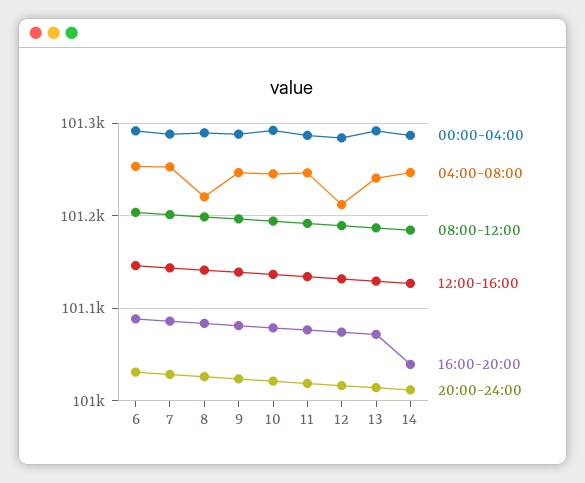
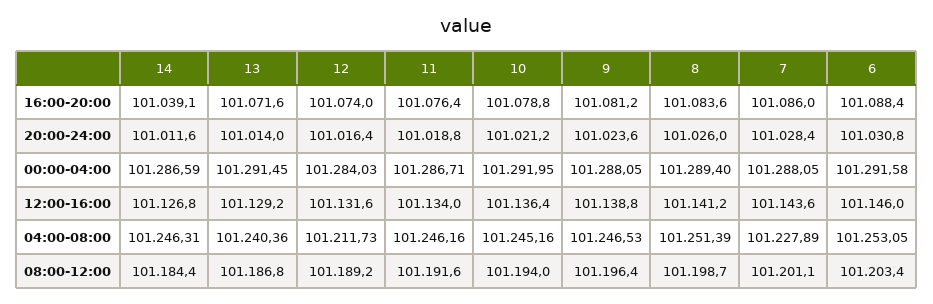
04:00-08:00, 7: 101250 -> 101227.89
04:00-08:00, 8: 101220 -> 101251.39

